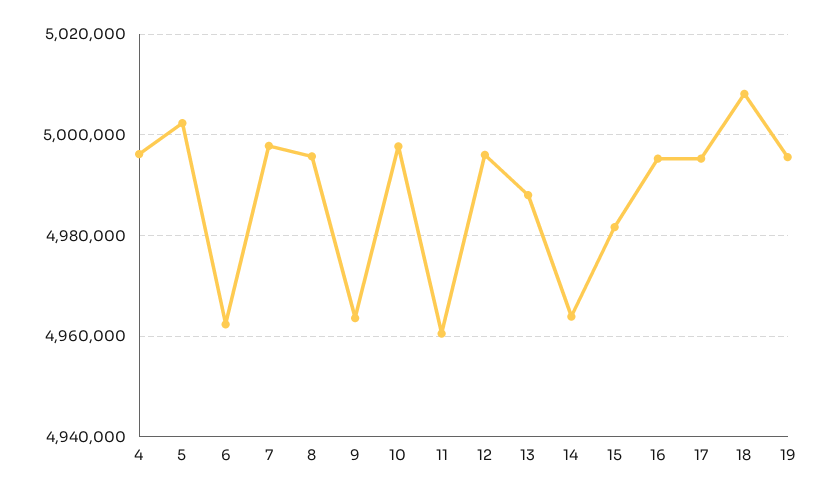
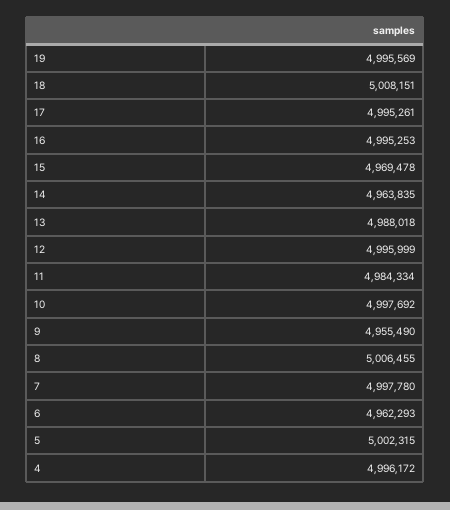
8: 4996000 -> 5006455
9: 4964000 -> 4955490
11: 4960000 -> 4984334
15: 4982000 -> 4969478

